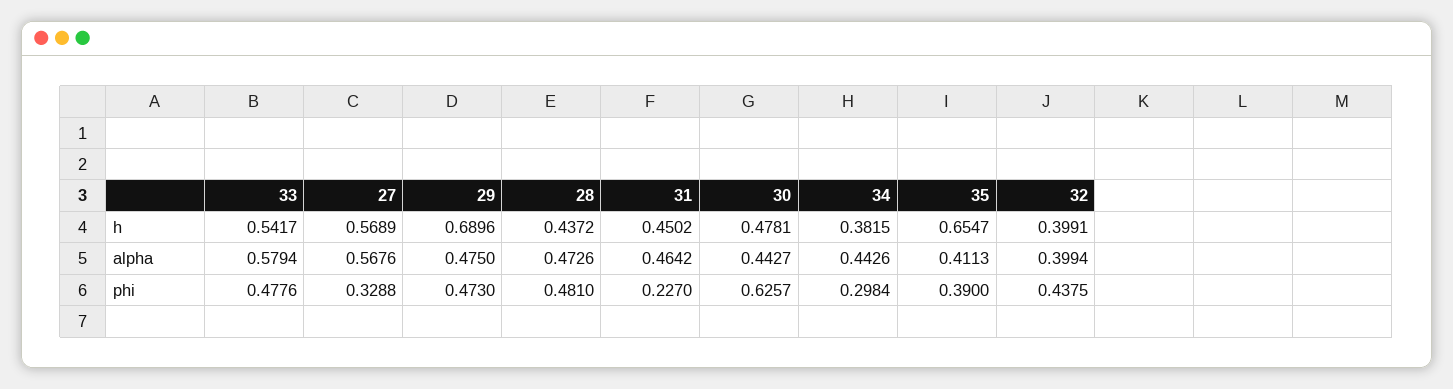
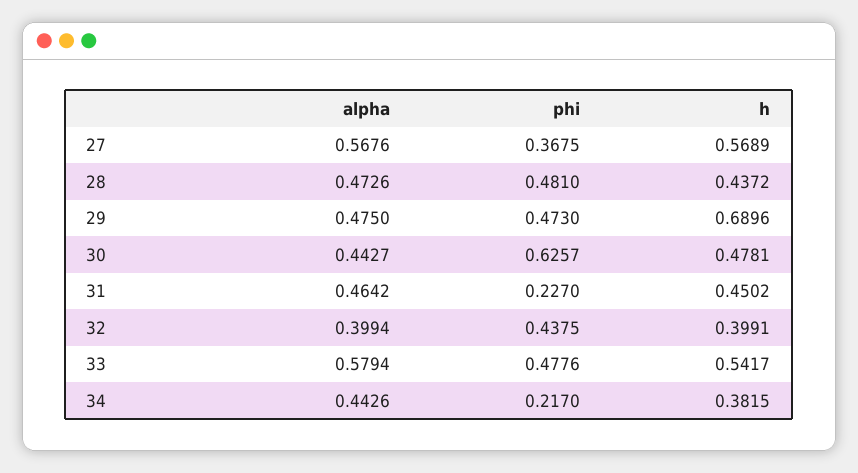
35, h: 0.6547 -> none
35, alpha: 0.4113 -> none
27, phi: 0.3288 -> 0.3675
34, phi: 0.2984 -> 0.217
35, phi: 0.39 -> none

